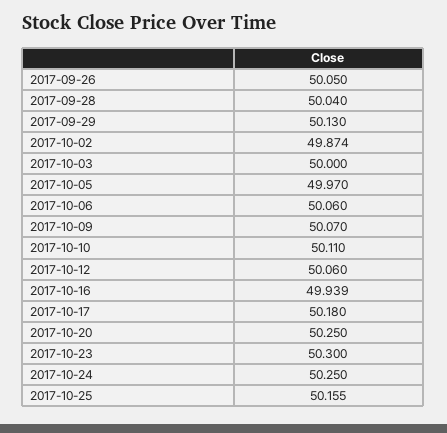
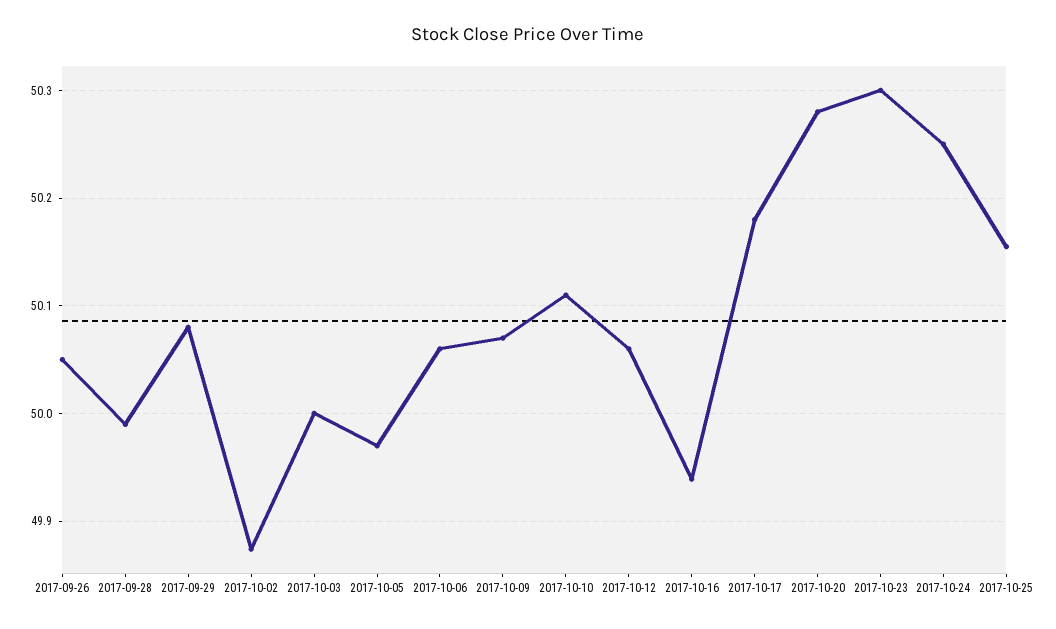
2017-09-28: 50.04 -> 49.99
2017-09-29: 50.13 -> 50.08
2017-10-20: 50.25 -> 50.28

